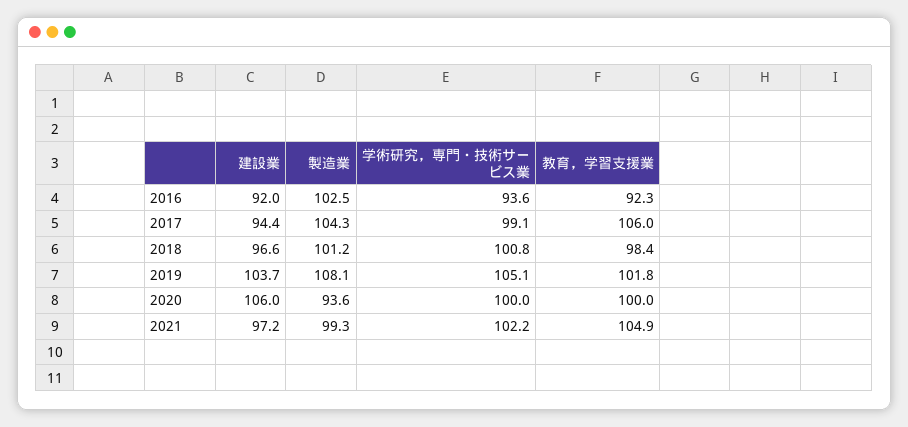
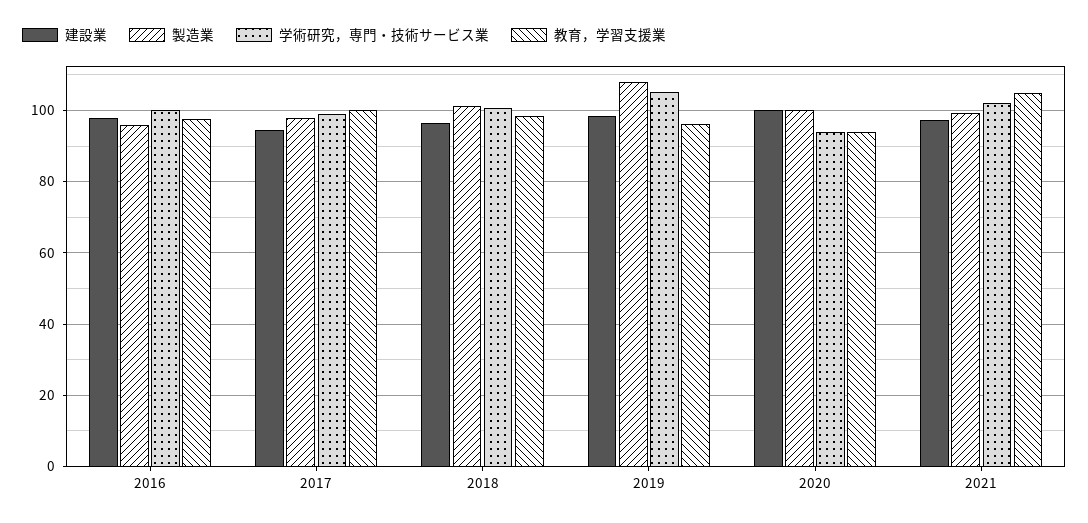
建設業, 2016: 92 -> 98
製造業, 2016: 102.5 -> 96
学術研究，専門・技術サービス業, 2016: 93.6 -> 100
教育，学習支援業, 2016: 92.3 -> 98
製造業, 2017: 104.3 -> 98
教育，学習支援業, 2017: 106 -> 100
建設業, 2019: 103.7 -> 98
教育，学習支援業, 2019: 101.8 -> 96
建設業, 2020: 106 -> 100
製造業, 2020: 93.6 -> 100
学術研究，専門・技術サービス業, 2020: 100 -> 94
教育，学習支援業, 2020: 100 -> 94

